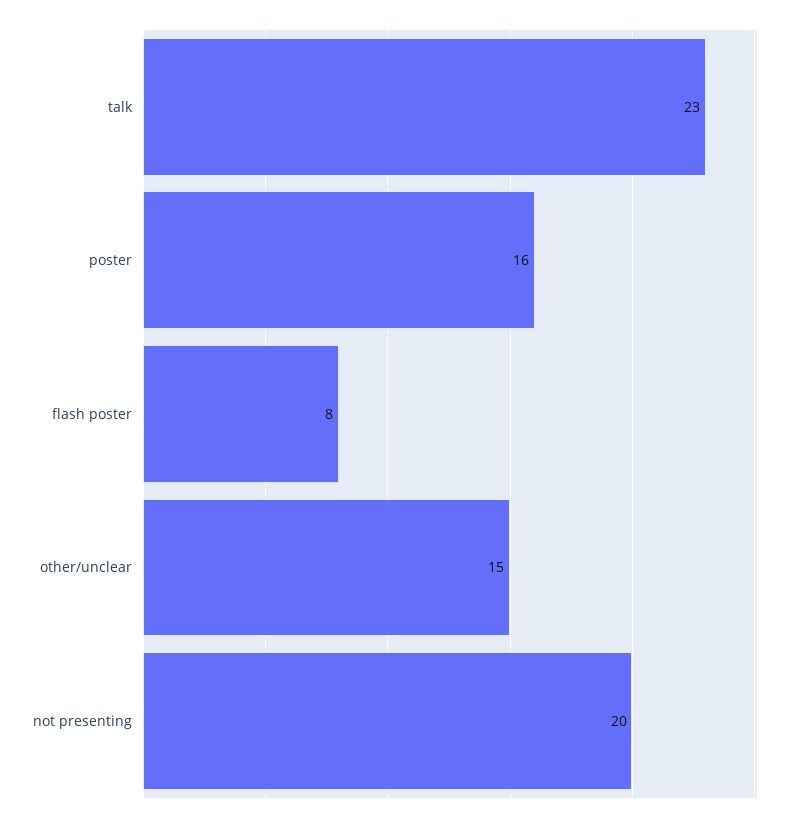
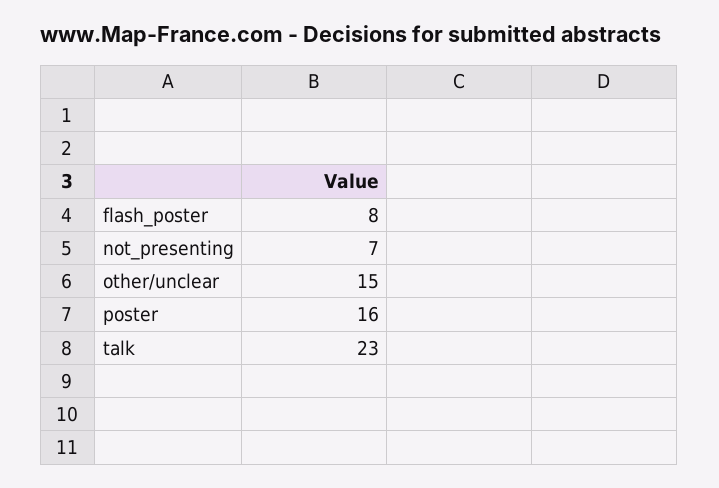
not presenting: 20 -> 7

